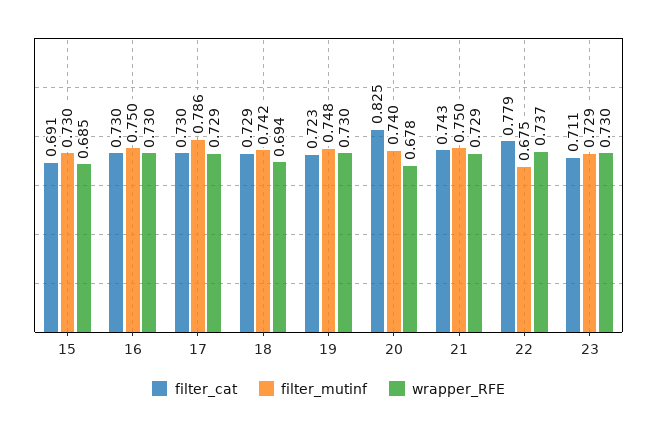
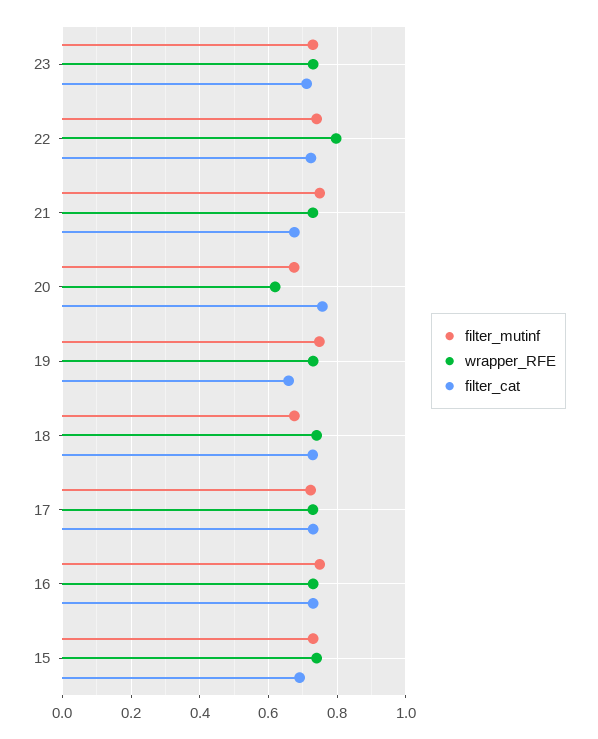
wrapper_RFE, 15: 0.685 -> 0.74
filter_mutinf, 17: 0.786 -> 0.72
filter_mutinf, 18: 0.742 -> 0.68
wrapper_RFE, 18: 0.694 -> 0.74
filter_cat, 19: 0.723 -> 0.66
filter_cat, 20: 0.825 -> 0.76
filter_mutinf, 20: 0.74 -> 0.68
wrapper_RFE, 20: 0.678 -> 0.62
filter_cat, 21: 0.743 -> 0.68
filter_cat, 22: 0.779 -> 0.72
filter_mutinf, 22: 0.675 -> 0.74
wrapper_RFE, 22: 0.737 -> 0.8

